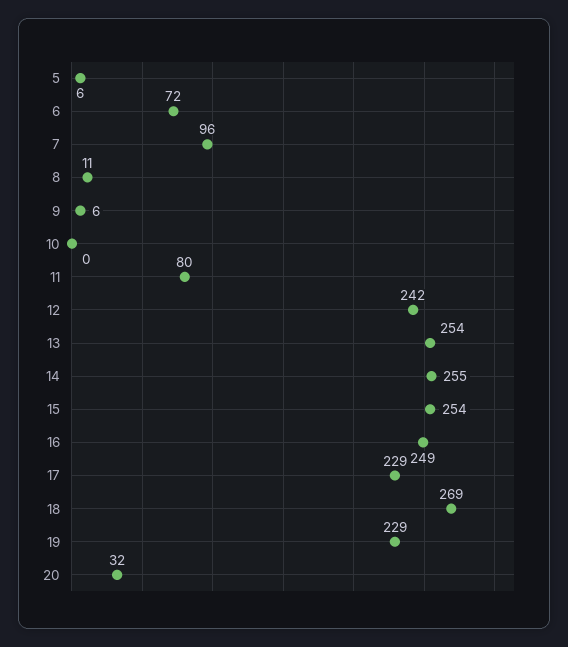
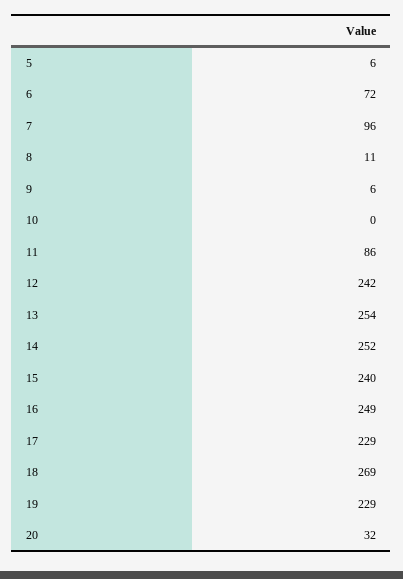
11: 80 -> 86
14: 255 -> 252
15: 254 -> 240

